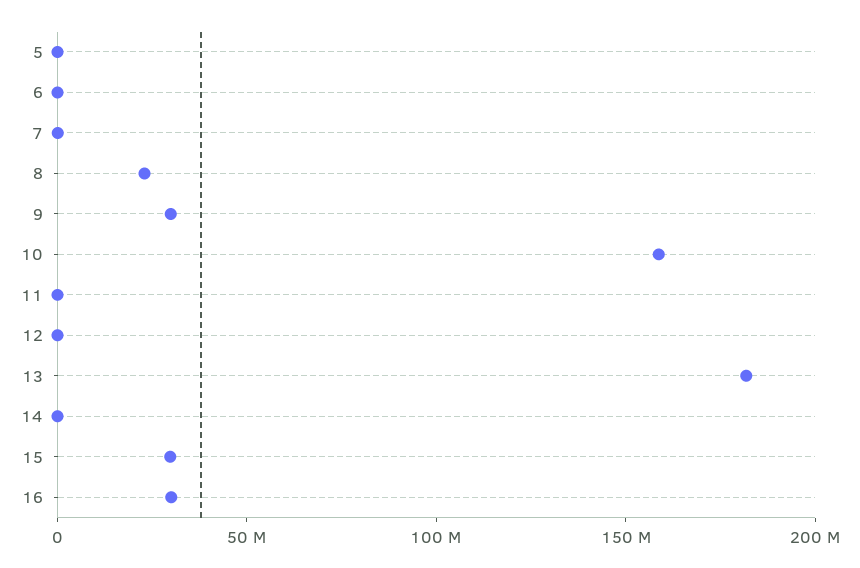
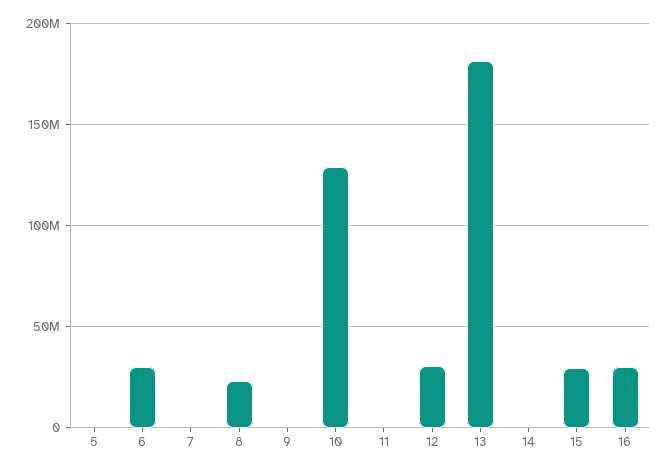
6: 0 -> 30000000
9: 30000000 -> 0
10: 160000000 -> 130000000
12: 0 -> 30000000

